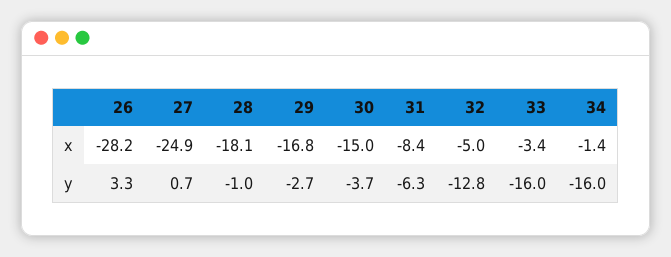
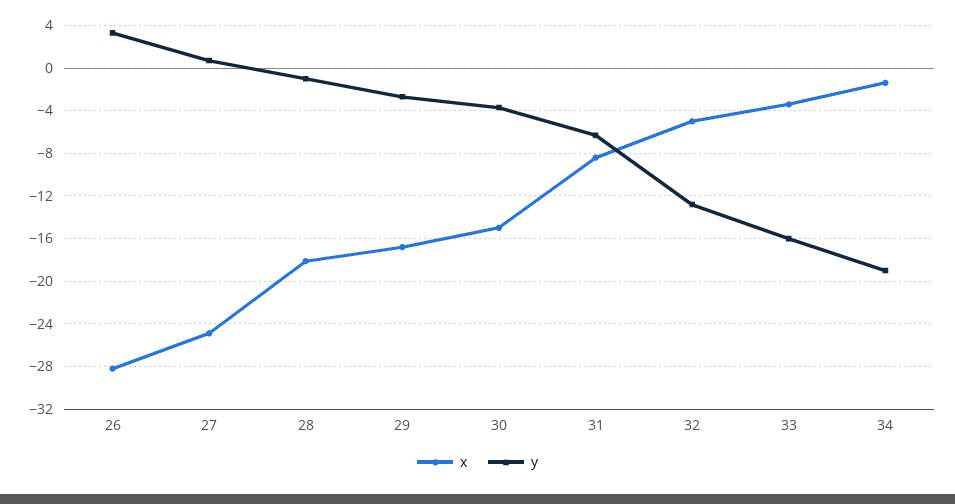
y, 34: -16 -> -19

